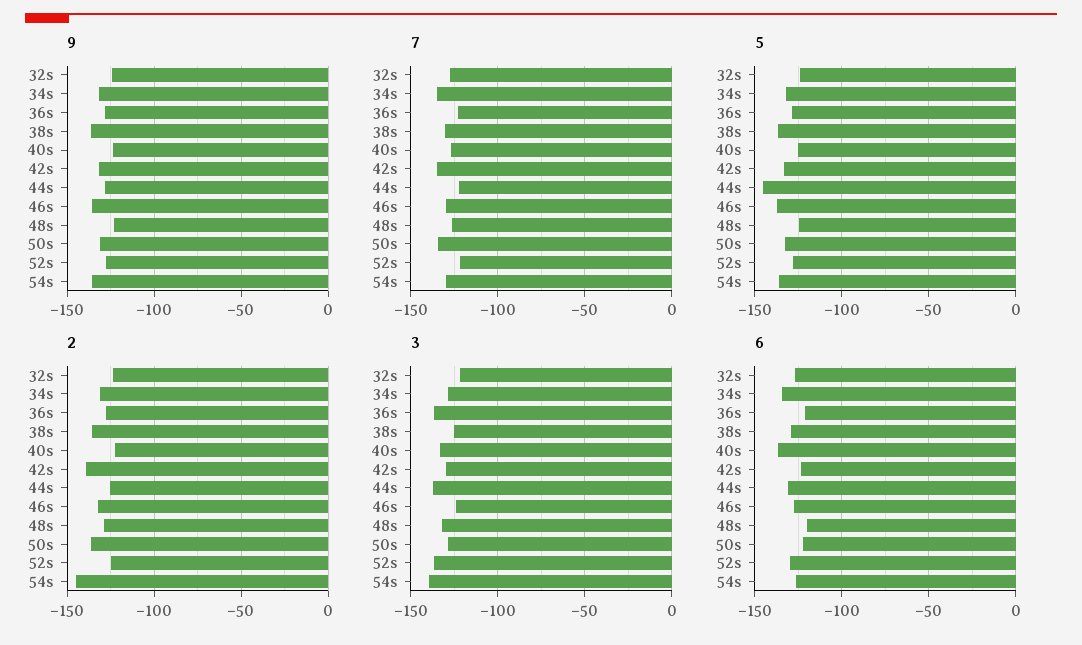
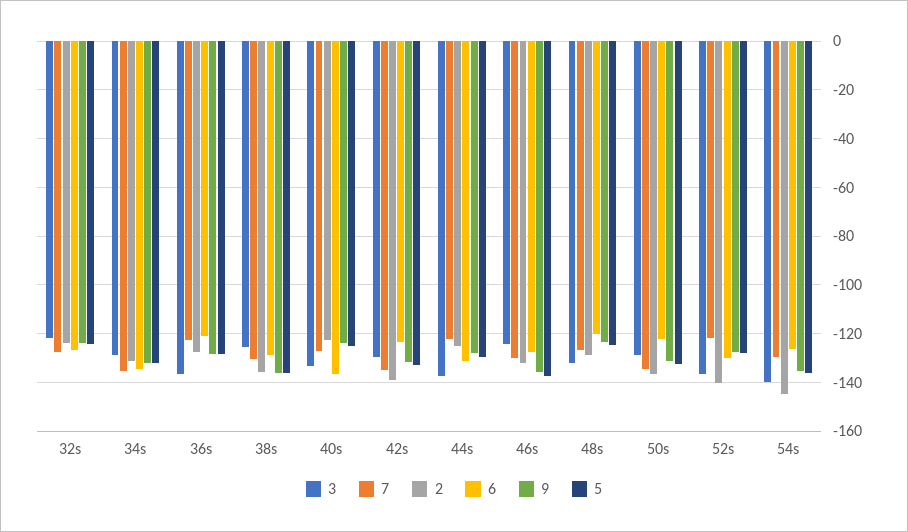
5, 44s: -145 -> -130
2, 52s: -125 -> -140

